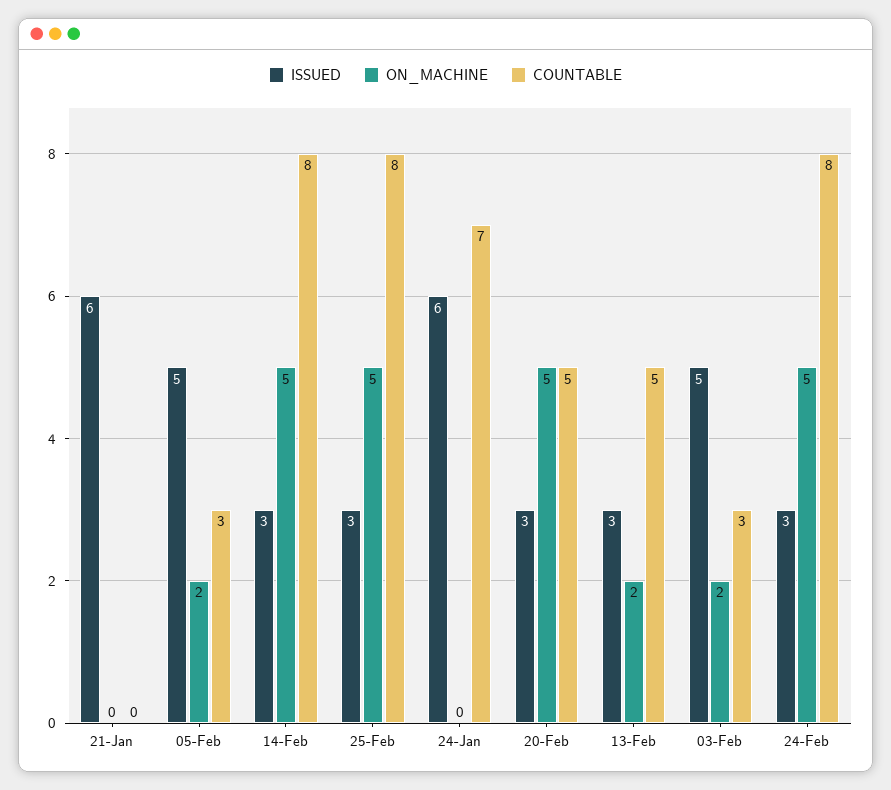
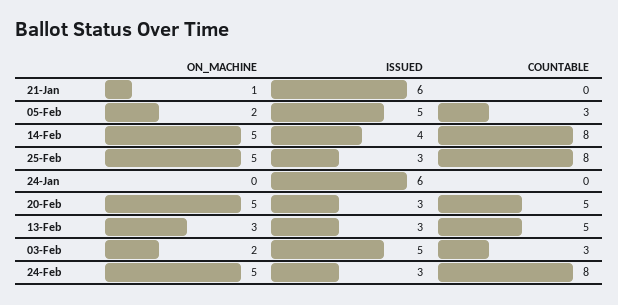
ON_MACHINE, 21-Jan: 0 -> 1
ISSUED, 14-Feb: 3 -> 4
COUNTABLE, 24-Jan: 7 -> 0
ON_MACHINE, 13-Feb: 2 -> 3

